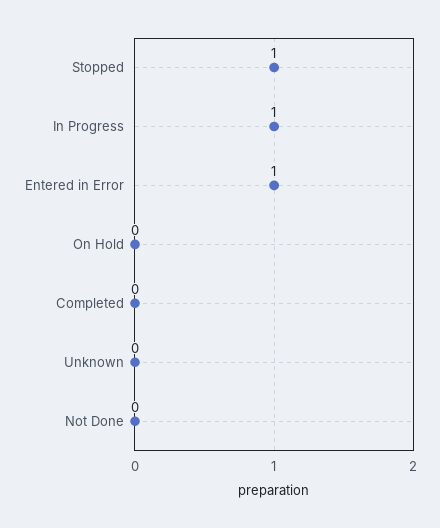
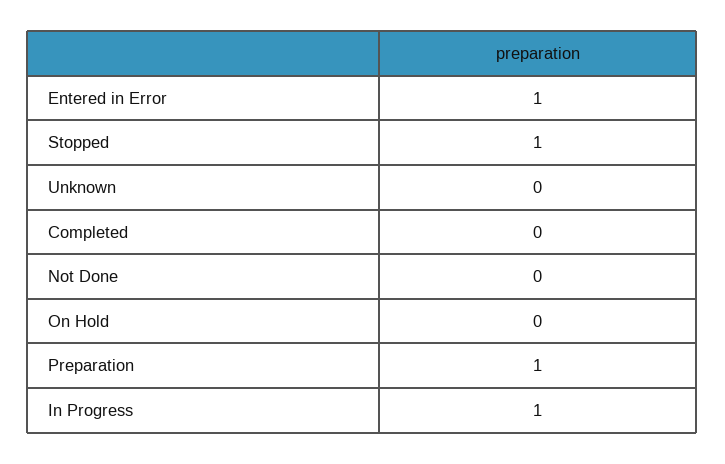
Preparation: none -> 1

